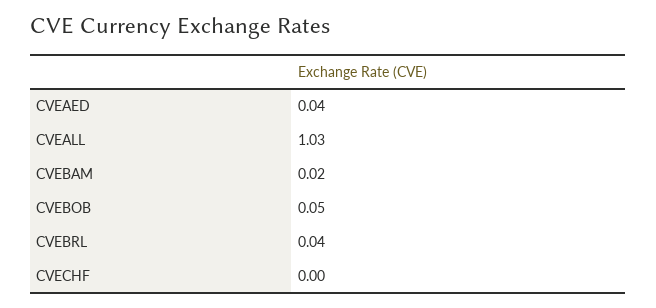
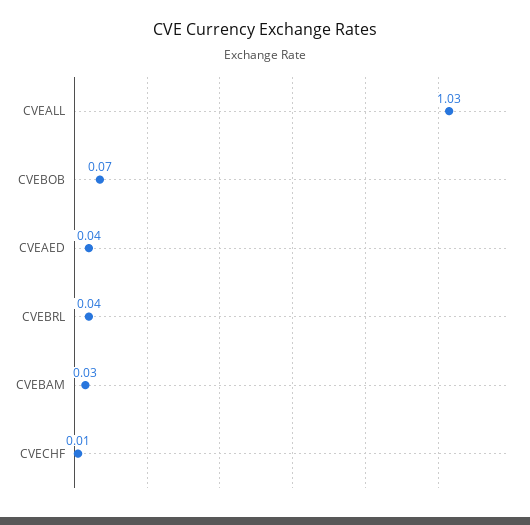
CVEBAM: 0.02 -> 0.03
CVEBOB: 0.05 -> 0.07
CVECHF: 0 -> 0.01

